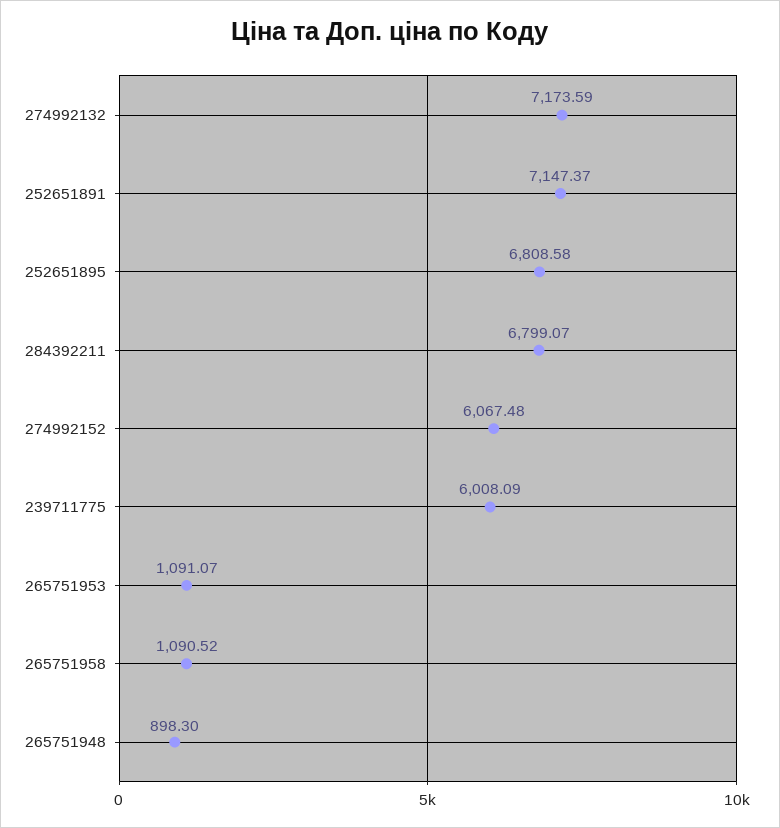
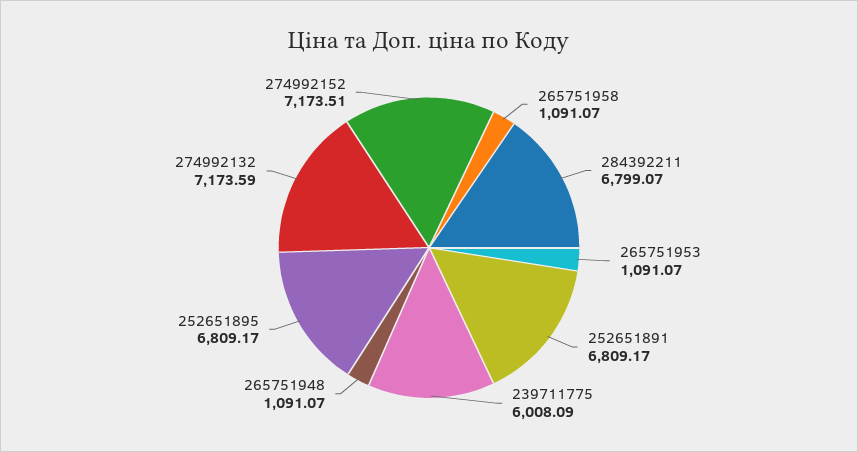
252651891: 7147.37 -> 6809.17
252651895: 6808.58 -> 6809.17
274992152: 6067.48 -> 7173.51
265751958: 1090.52 -> 1091.07
265751948: 898.3 -> 1091.07

